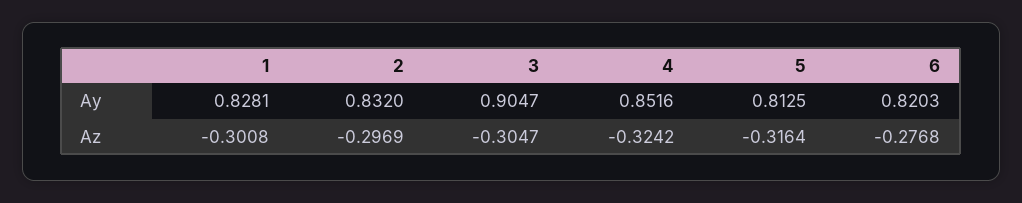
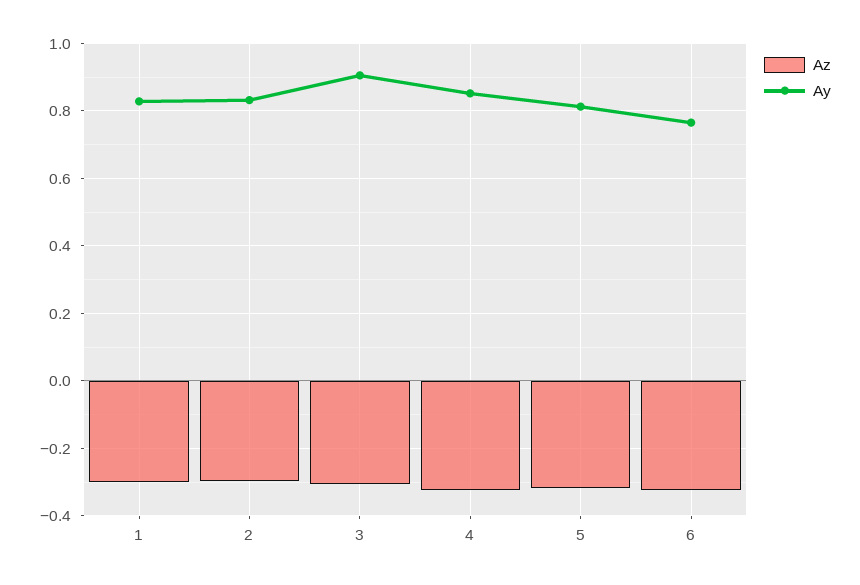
Ay, 6: 0.8203 -> 0.76
Az, 6: -0.2768 -> -0.32

